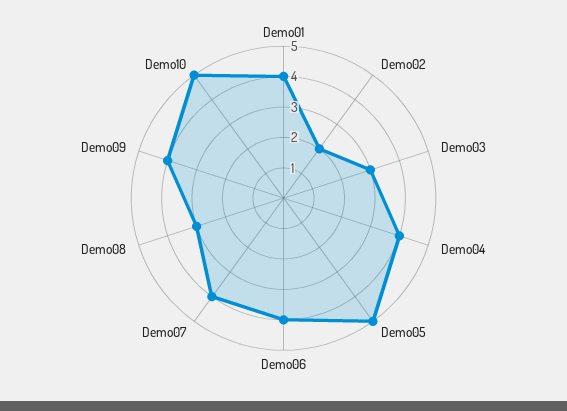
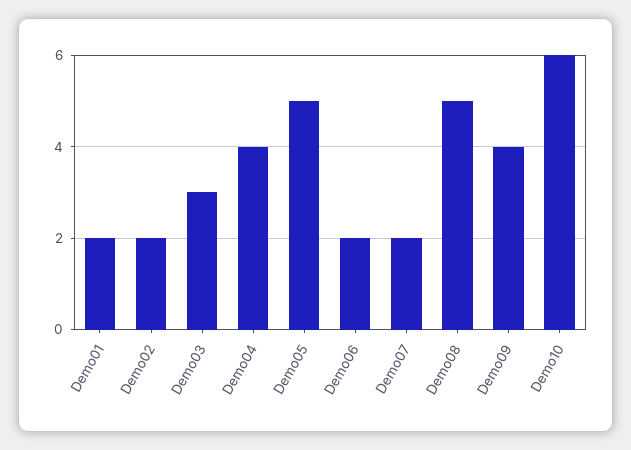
Demo01: 4 -> 2
Demo06: 4 -> 2
Demo07: 4 -> 2
Demo08: 3 -> 5
Demo10: 5 -> 6

